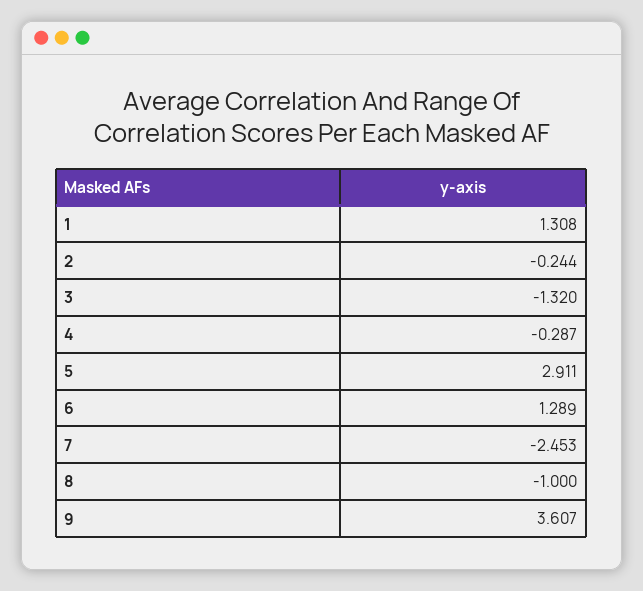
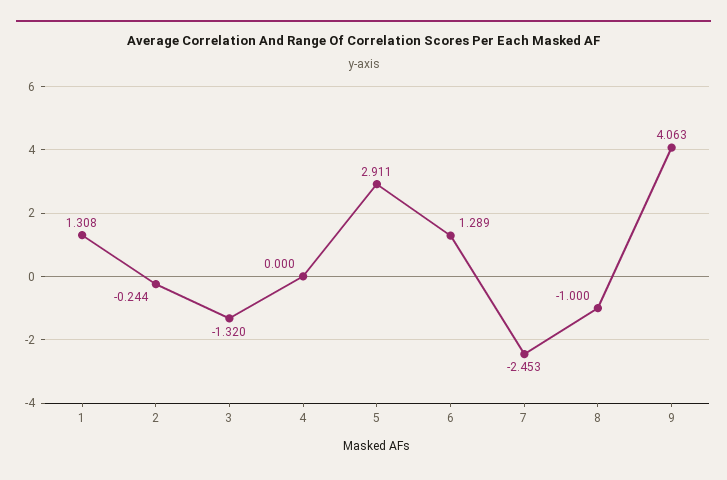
4: -0.287 -> 0
9: 3.607 -> 4.063

